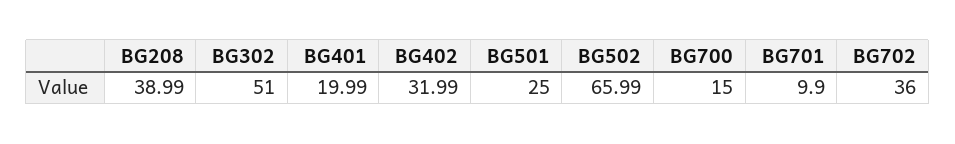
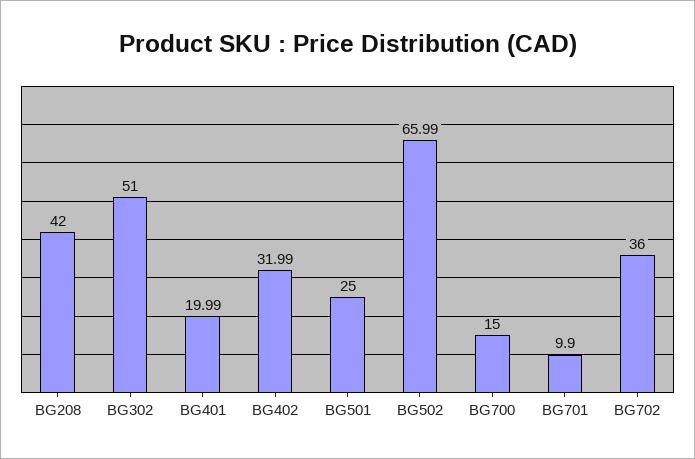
BG208: 38.99 -> 42

